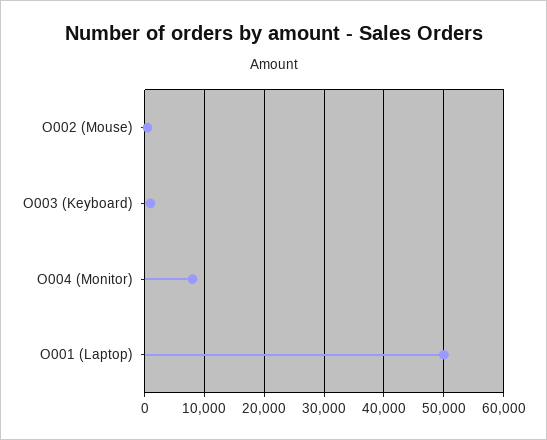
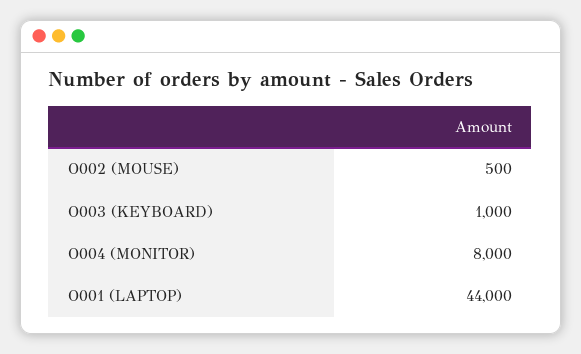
O001 (Laptop): 50000 -> 44000

